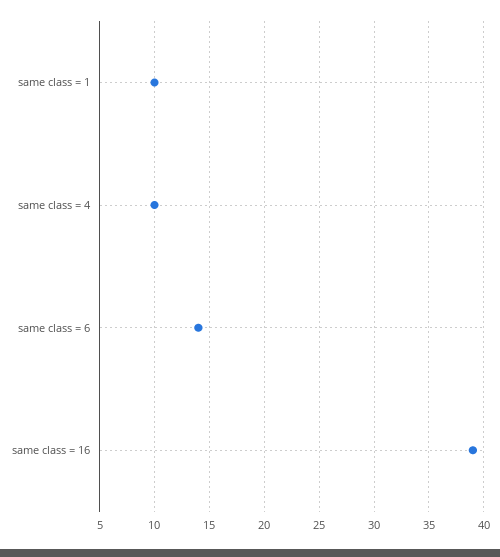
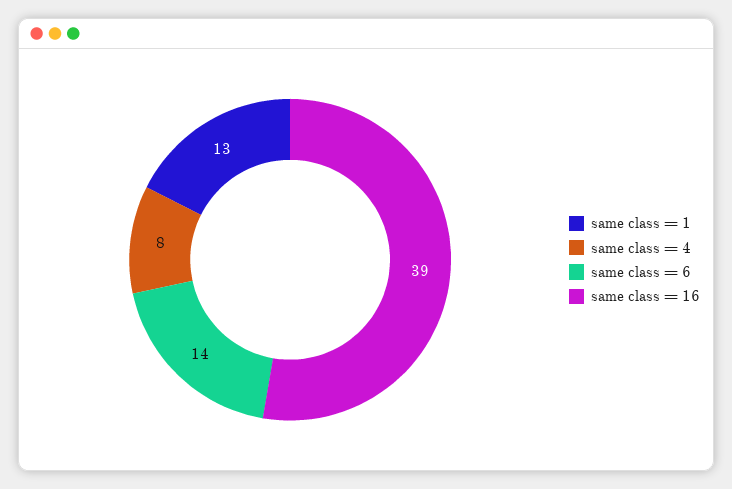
same class = 1: 10 -> 13
same class = 4: 10 -> 8

